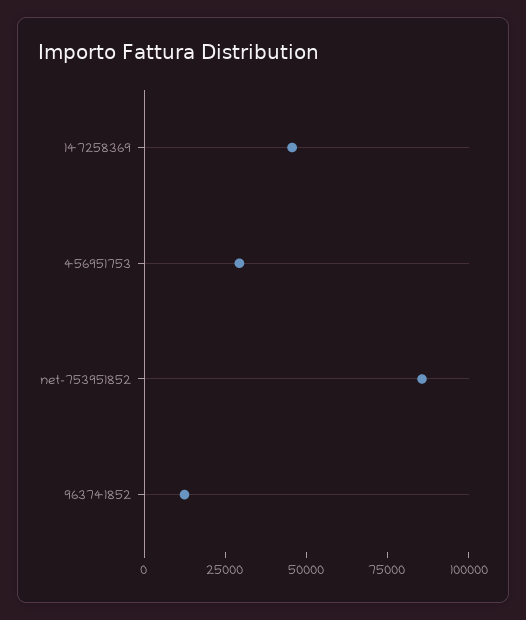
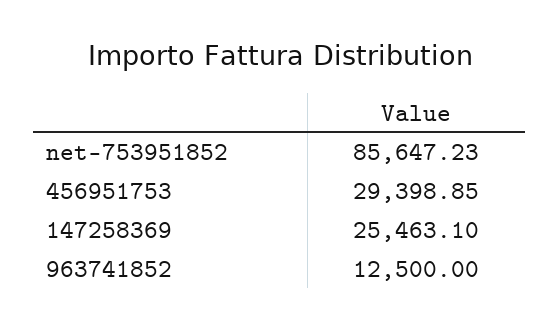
147258369: 45000 -> 25463.1

